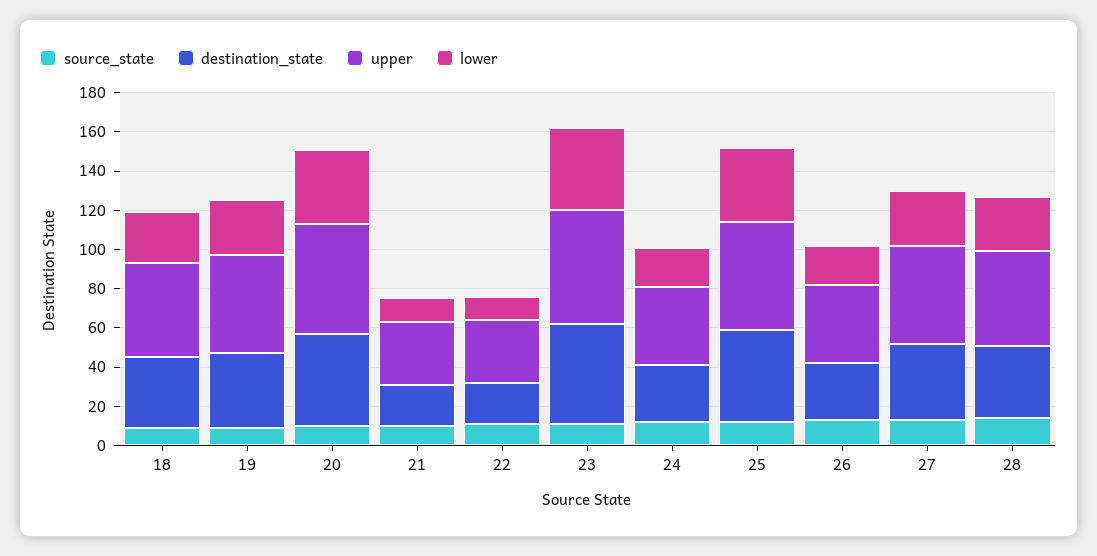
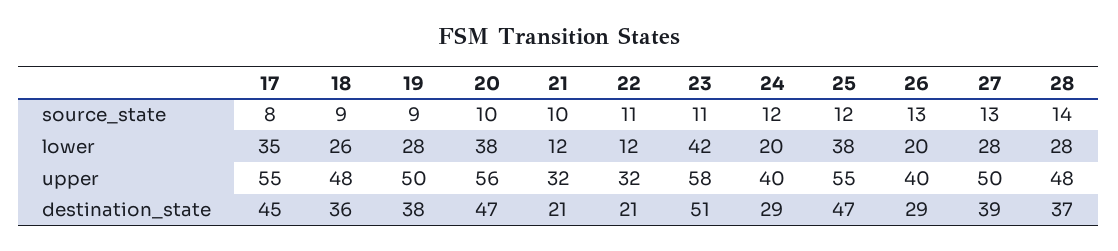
source_state, 17: none -> 8
lower, 17: none -> 35
upper, 17: none -> 55
destination_state, 17: none -> 45

